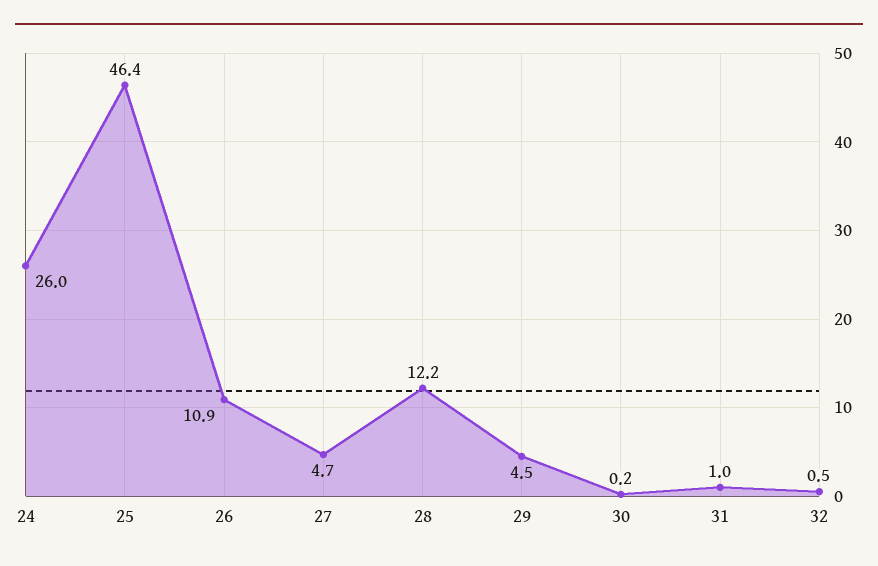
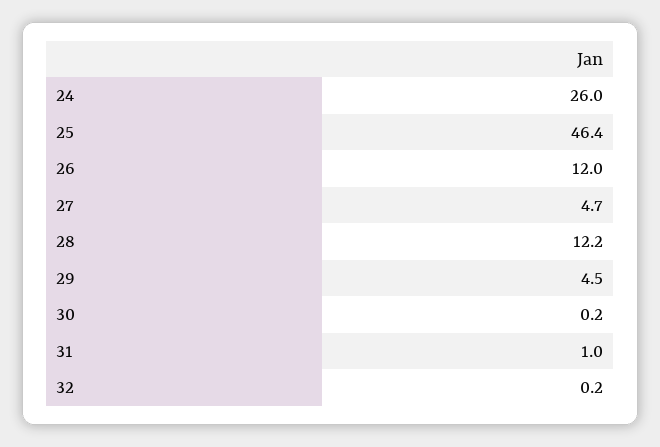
26: 10.9 -> 12
32: 0.5 -> 0.2

